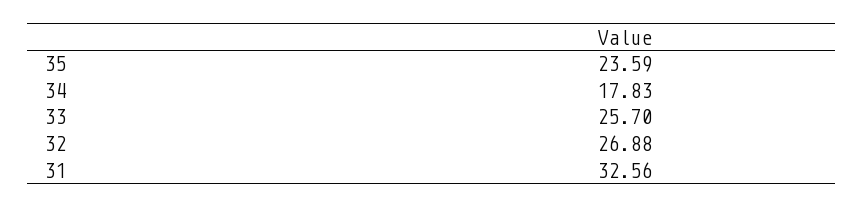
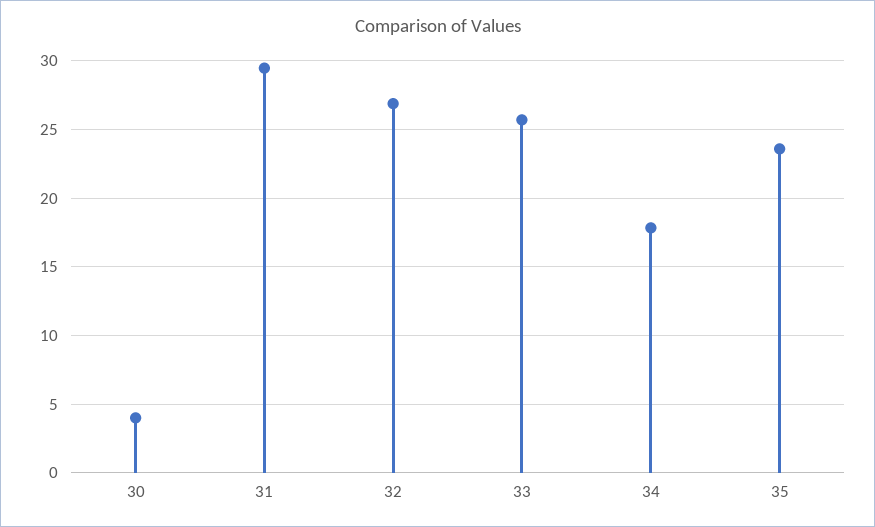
31: 32.56 -> 29.5
30: none -> 4

